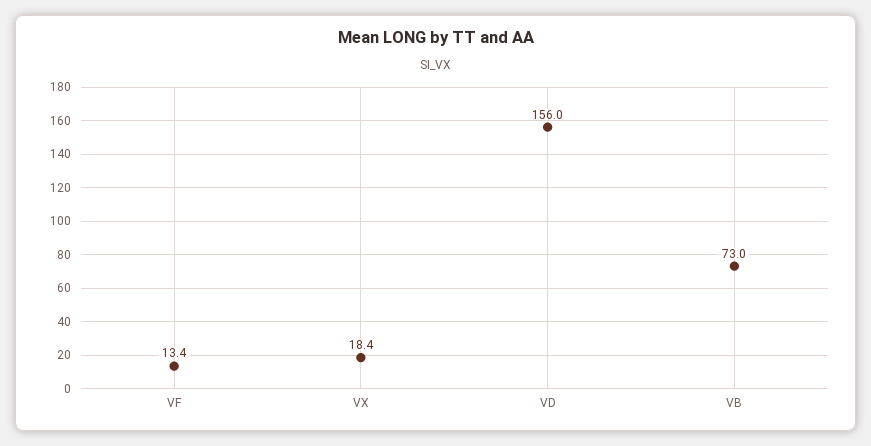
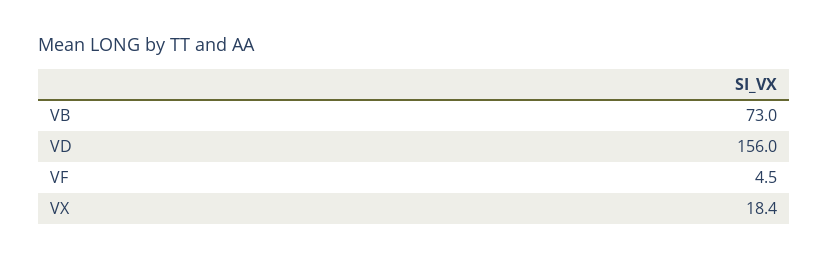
VF: 13.4 -> 4.5

